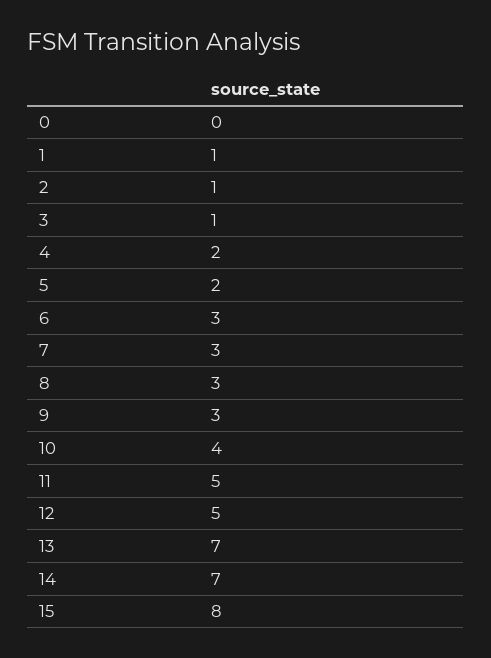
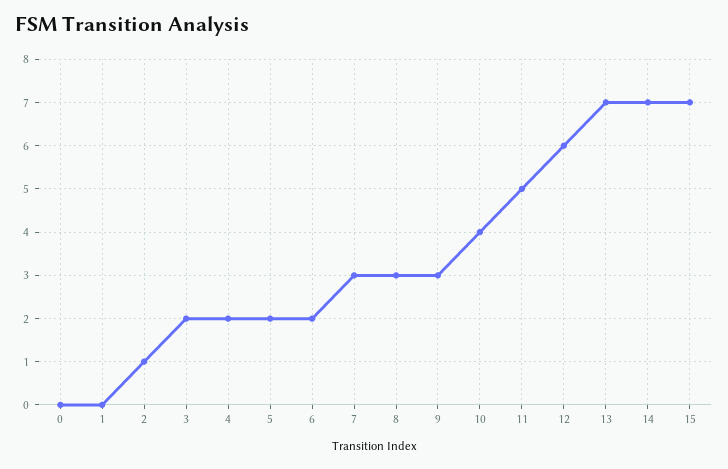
1: 1 -> 0
3: 1 -> 2
6: 3 -> 2
12: 5 -> 6
15: 8 -> 7

